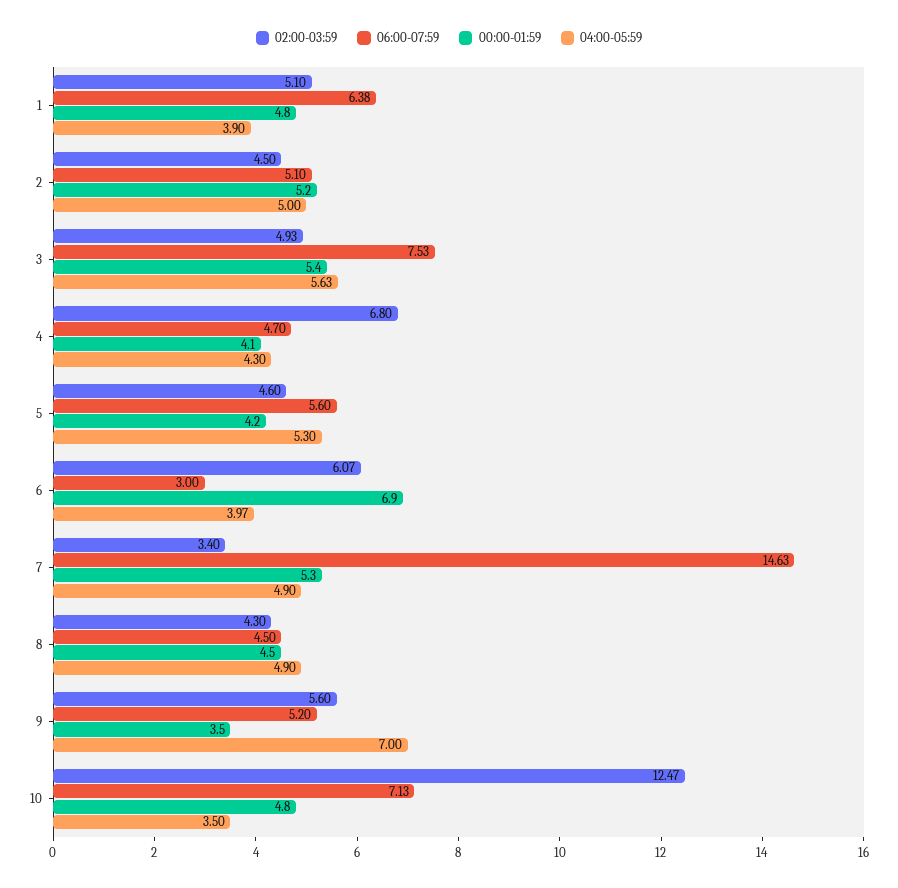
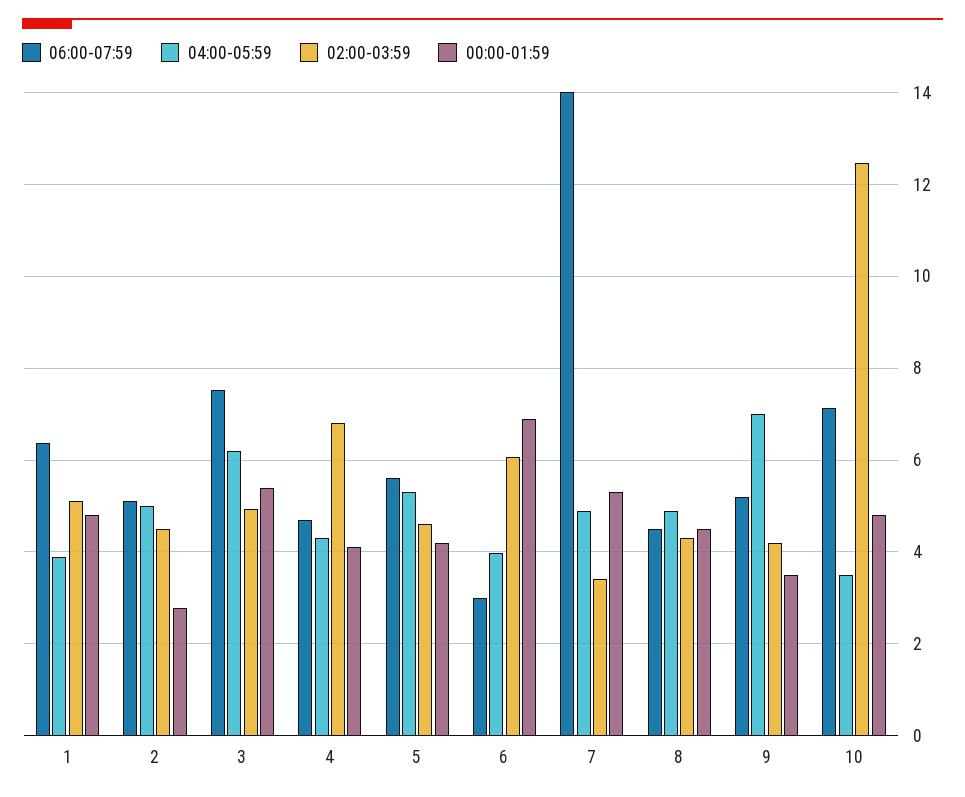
00:00-01:59, 2: 5.2 -> 2.8
04:00-05:59, 3: 5.63 -> 6.2
06:00-07:59, 7: 14.63 -> 14
02:00-03:59, 9: 5.6 -> 4.2

